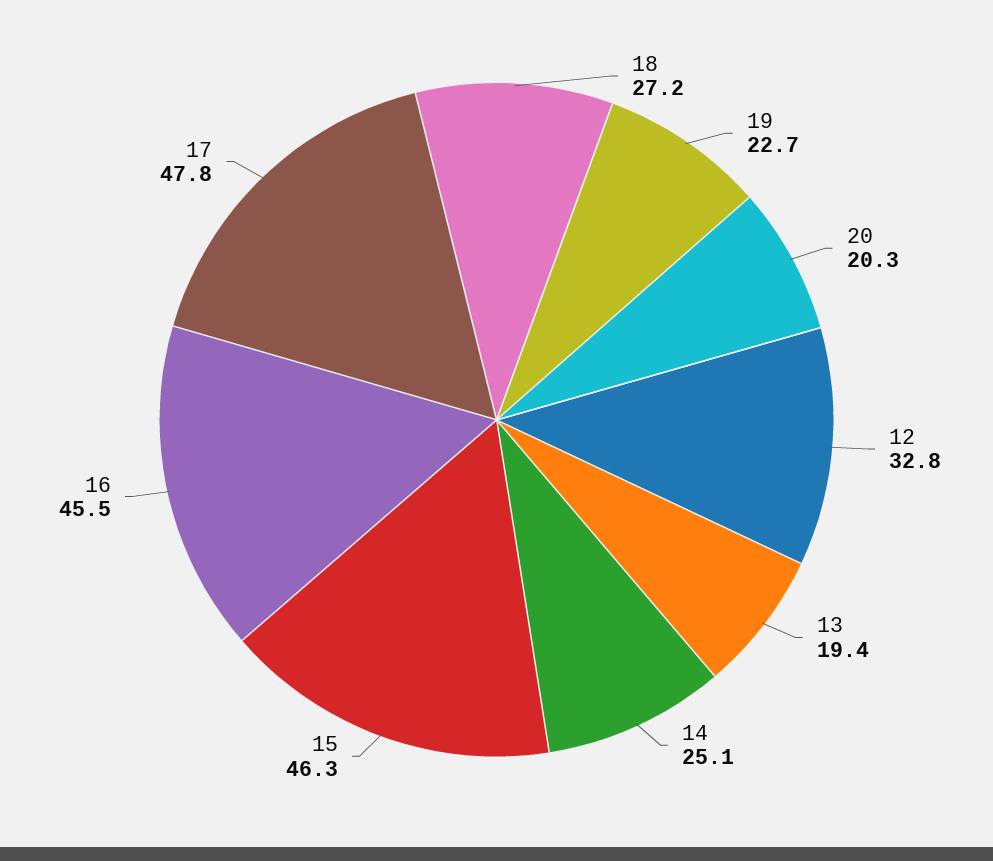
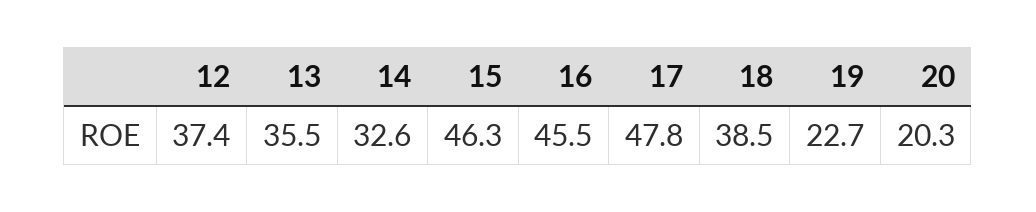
18: 27.2 -> 38.5
12: 32.8 -> 37.4
13: 19.4 -> 35.5
14: 25.1 -> 32.6

